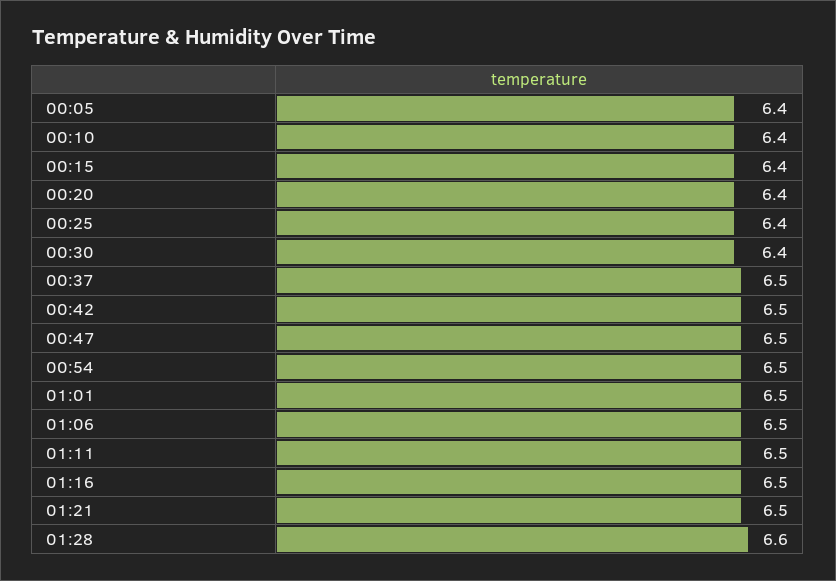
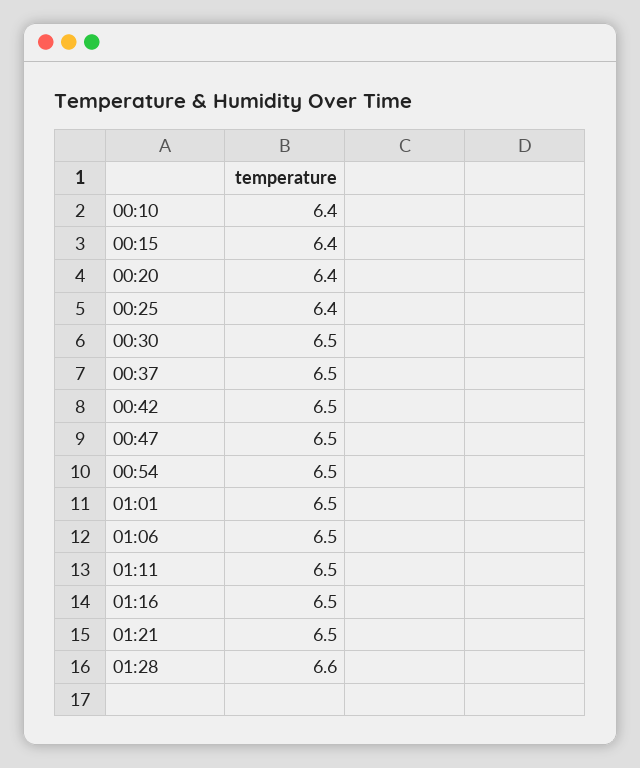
00:05: 6.4 -> none
00:30: 6.4 -> 6.5

